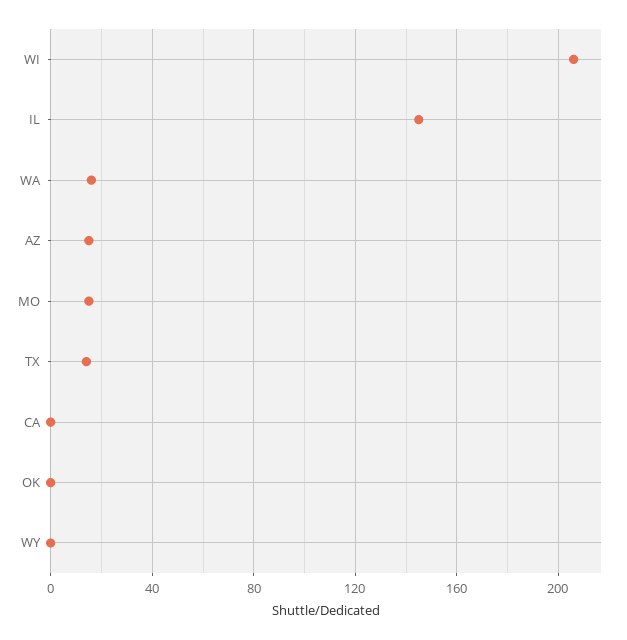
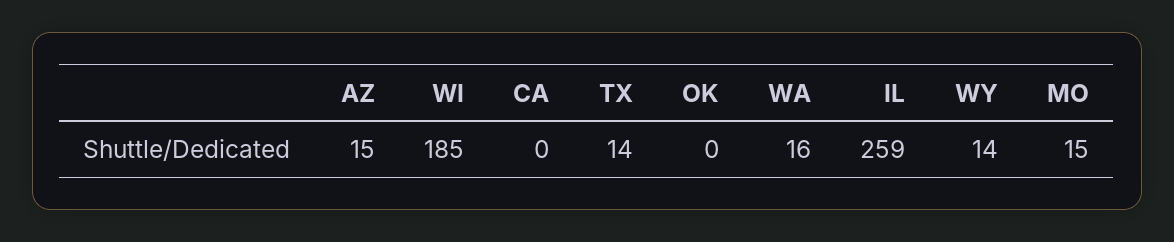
WI: 205 -> 185
IL: 145 -> 259
WY: 0 -> 14

